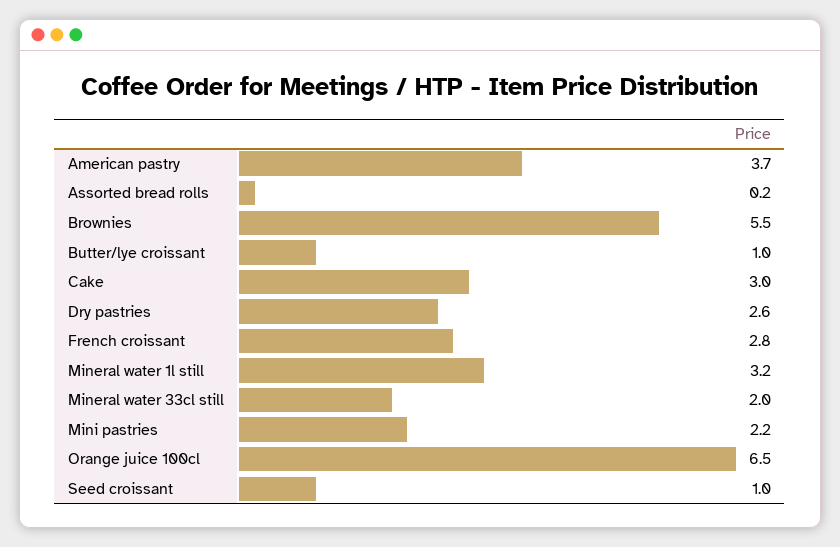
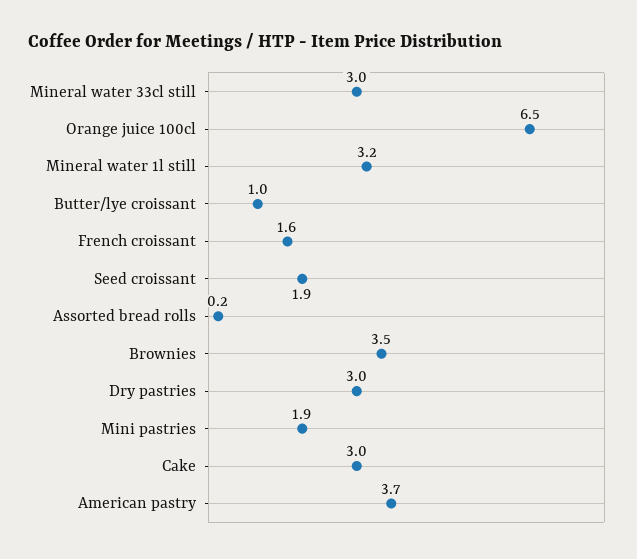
Brownies: 5.5 -> 3.5
Dry pastries: 2.6 -> 3
French croissant: 2.8 -> 1.6
Mineral water 33cl still: 2 -> 3
Mini pastries: 2.2 -> 1.9
Seed croissant: 1 -> 1.9

